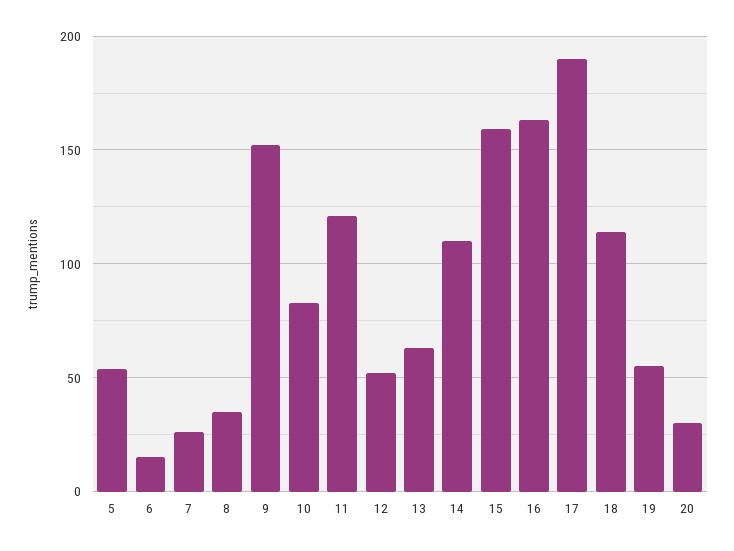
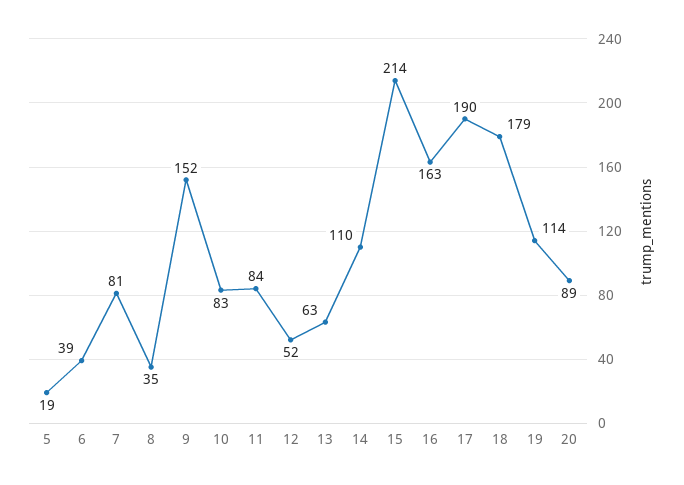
5: 55 -> 19
6: 15 -> 39
7: 25 -> 81
11: 120 -> 84
15: 160 -> 214
18: 115 -> 179
19: 55 -> 114
20: 30 -> 89

